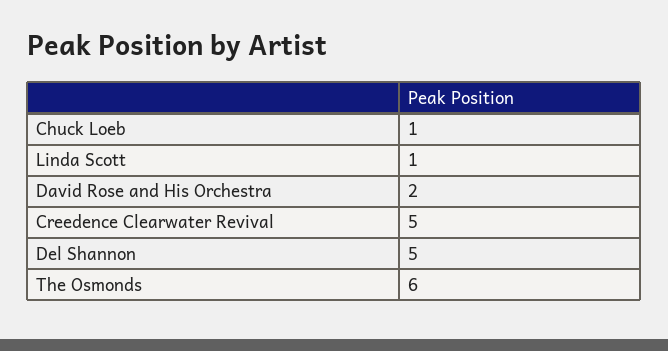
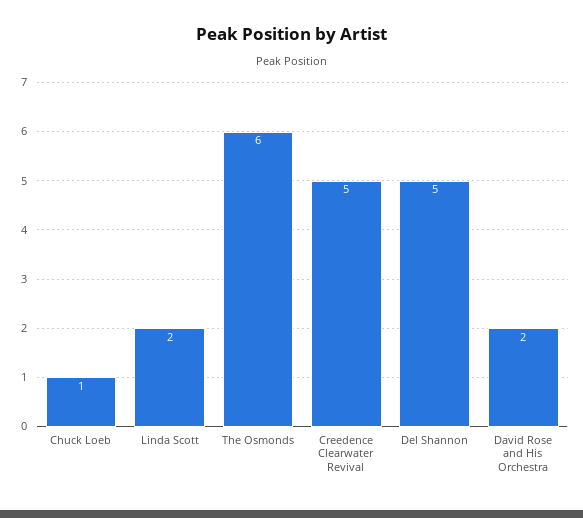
Linda Scott: 1 -> 2

